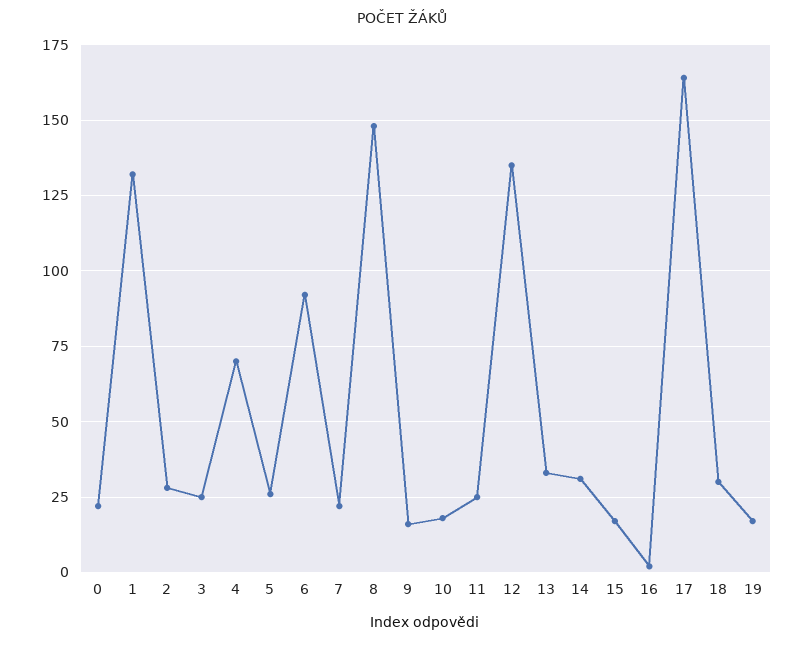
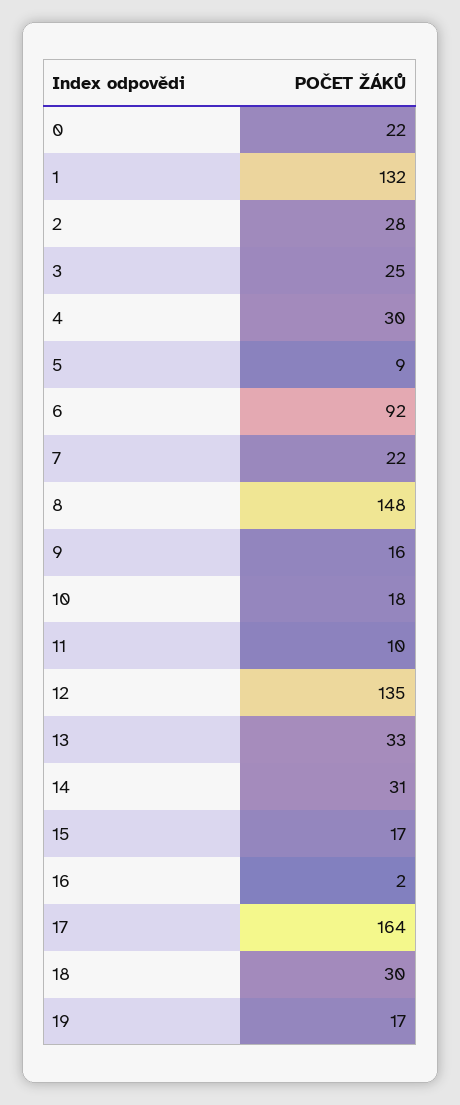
4: 70 -> 30
5: 25 -> 9
11: 25 -> 10

